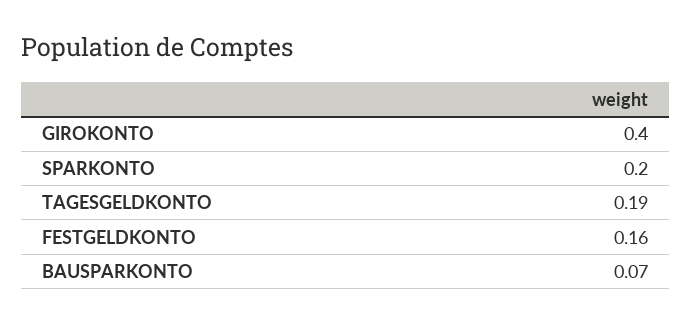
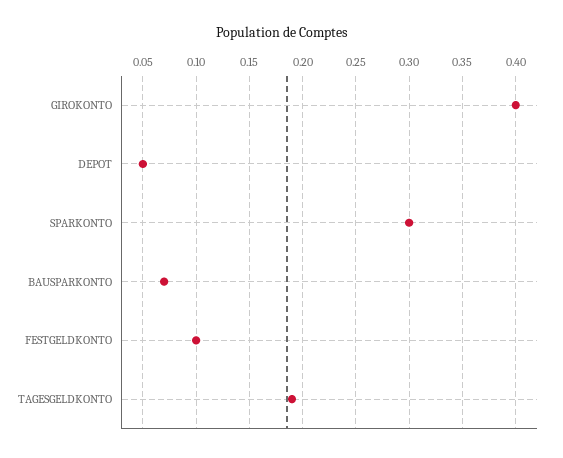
SPARKONTO: 0.2 -> 0.3
FESTGELDKONTO: 0.16 -> 0.1
DEPOT: none -> 0.05

